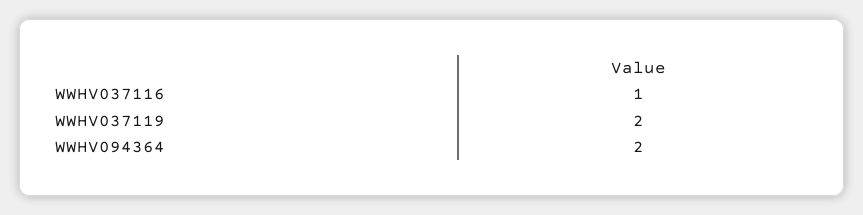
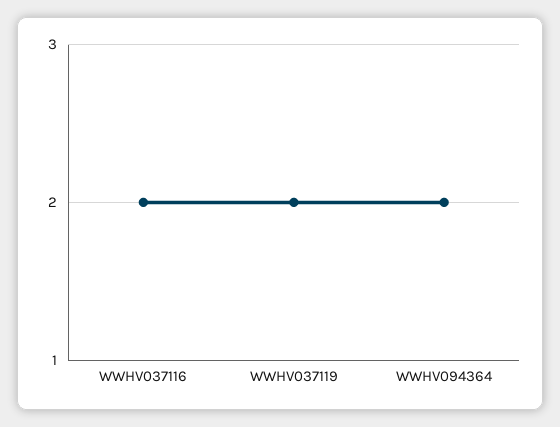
WWHV037116: 1 -> 2

